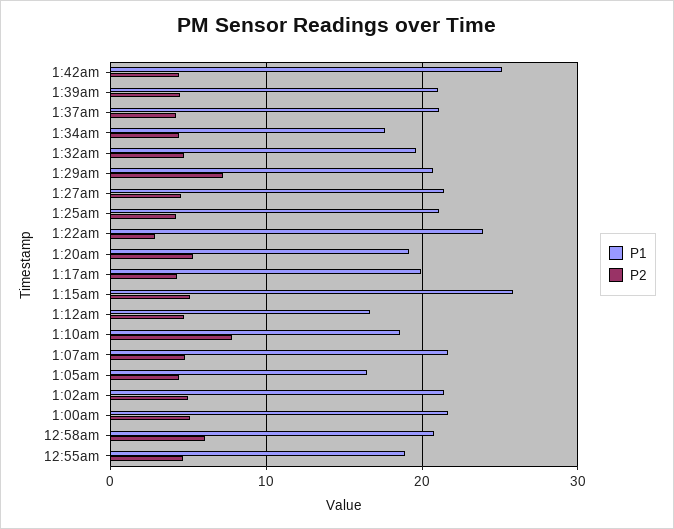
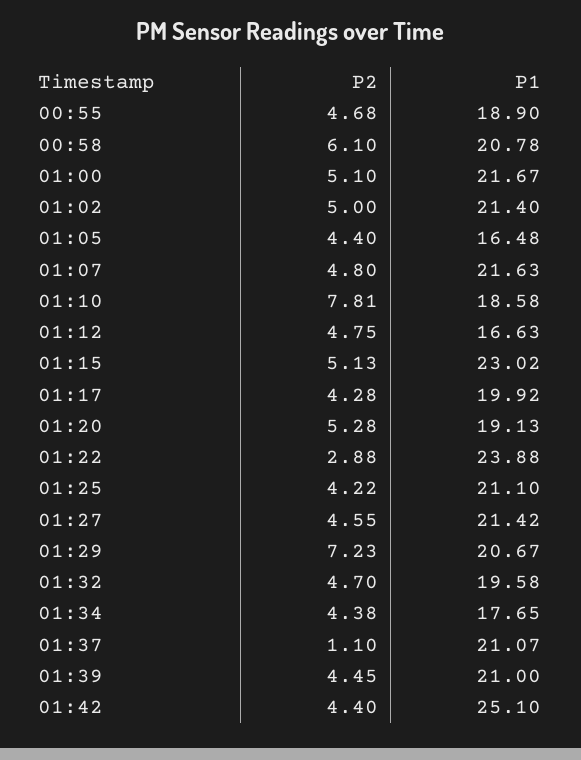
P2, 1:37am: 4 -> 1.1
P1, 1:15am: 26 -> 23.02

